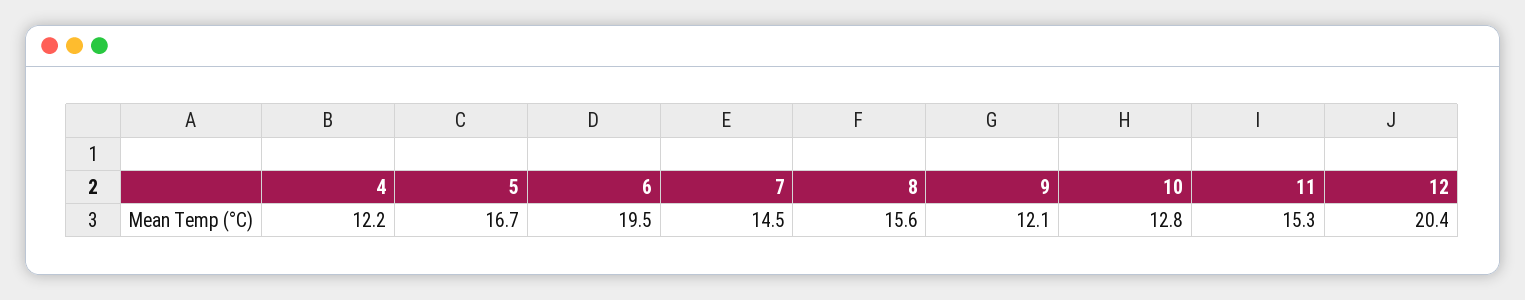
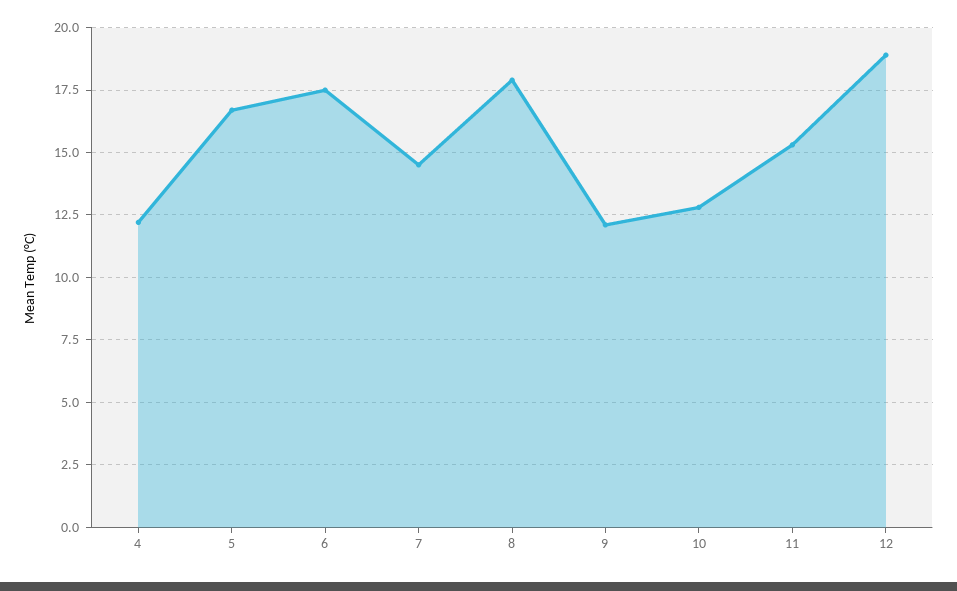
6: 19.5 -> 17.5
8: 15.6 -> 18
12: 20.4 -> 19

